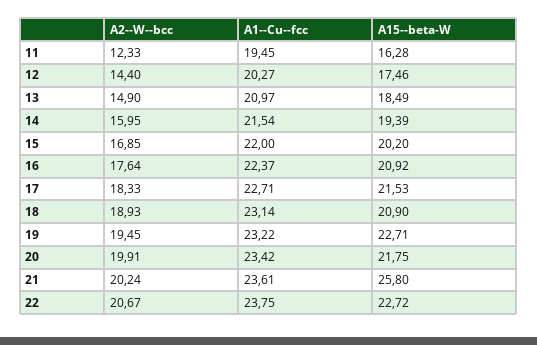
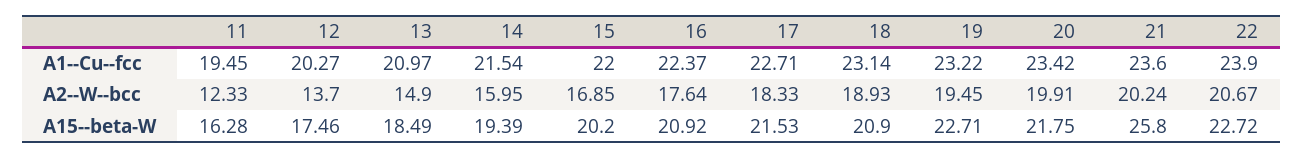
A2--W--bcc, 12: 14.4 -> 13.7
A1--Cu--fcc, 21: 23.61 -> 23.6
A1--Cu--fcc, 22: 23.75 -> 23.9

